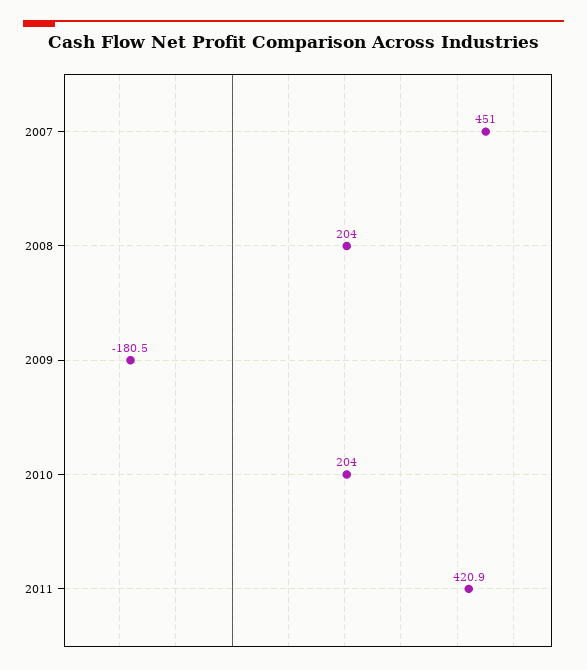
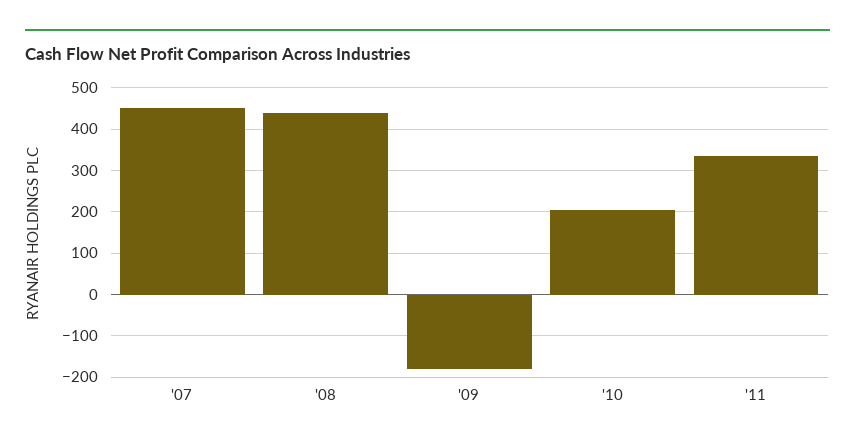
2008: 204 -> 440
2011: 420.9 -> 340

